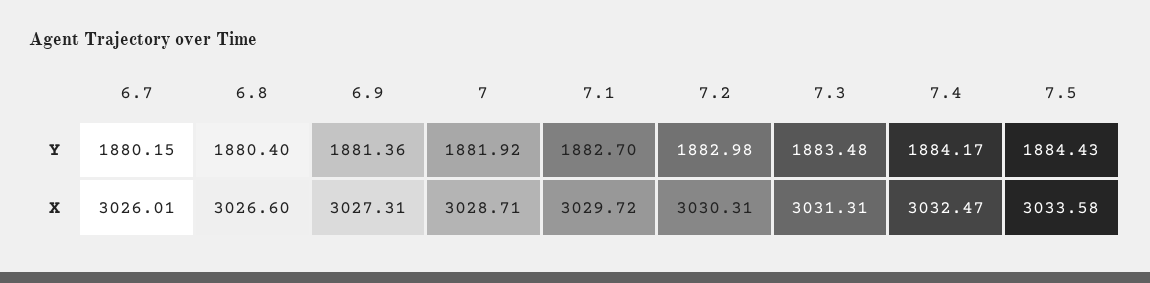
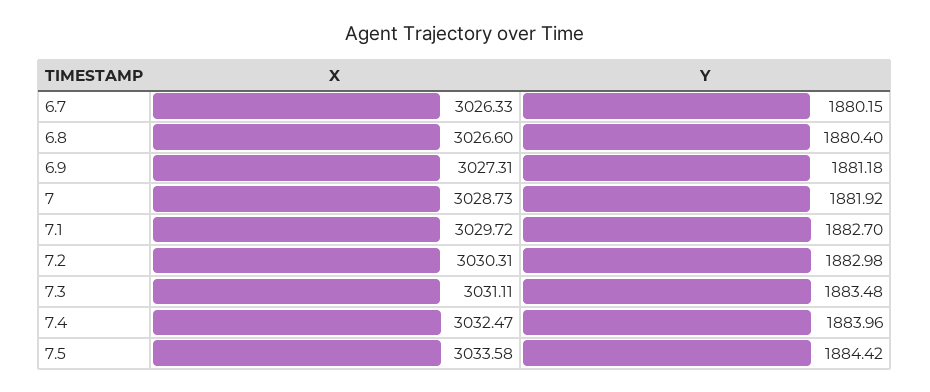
6.9, Y: 1881.36 -> 1881.18
7.4, Y: 1884.17 -> 1883.96
7.5, Y: 1884.43 -> 1884.42
6.7, X: 3026.01 -> 3026.33
7, X: 3028.71 -> 3028.73
7.3, X: 3031.31 -> 3031.11

